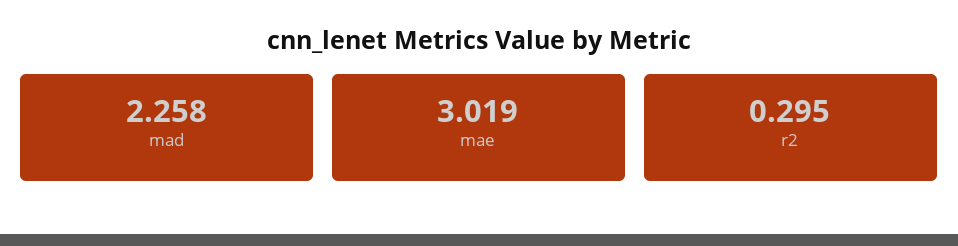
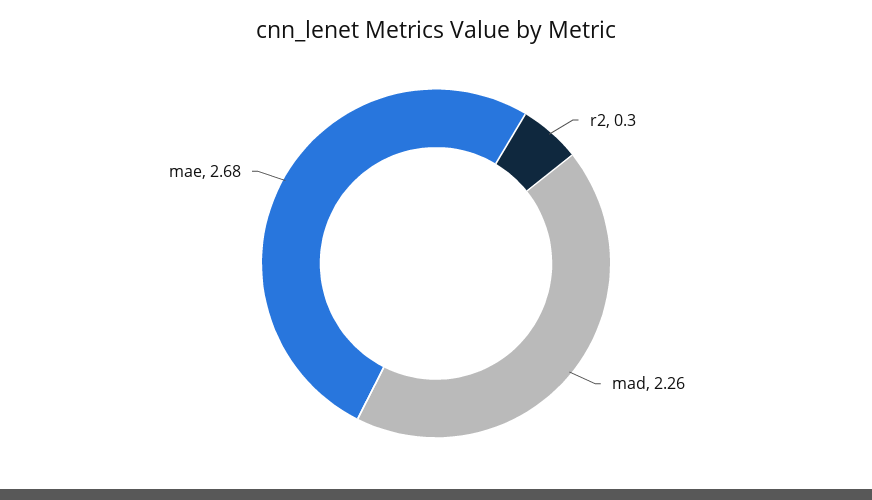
mae: 3.019 -> 2.68

